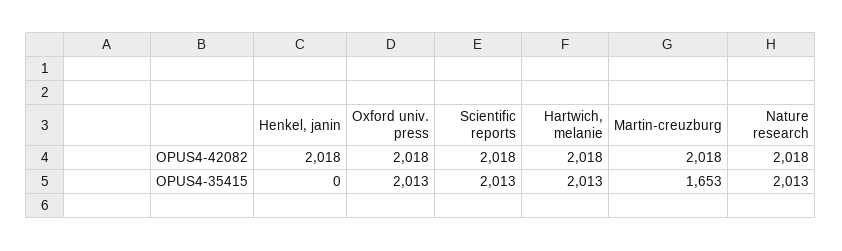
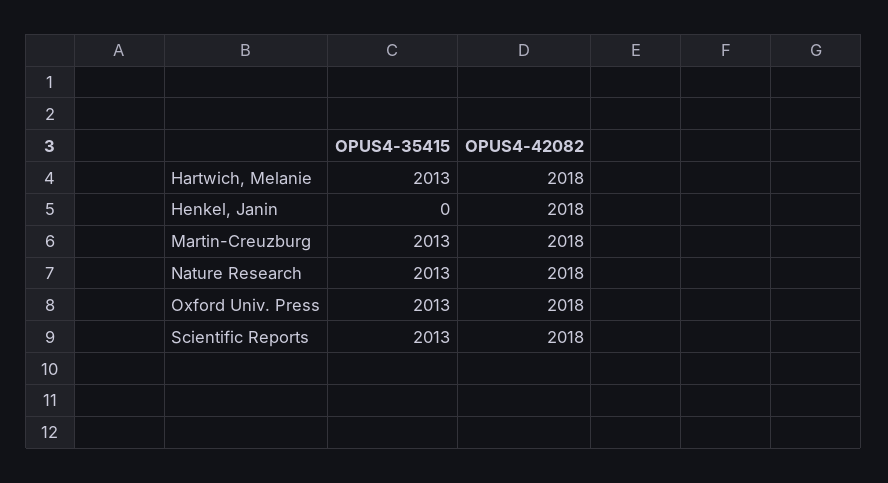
Martin-creuzburg, OPUS4-35415: 1653 -> 2013

